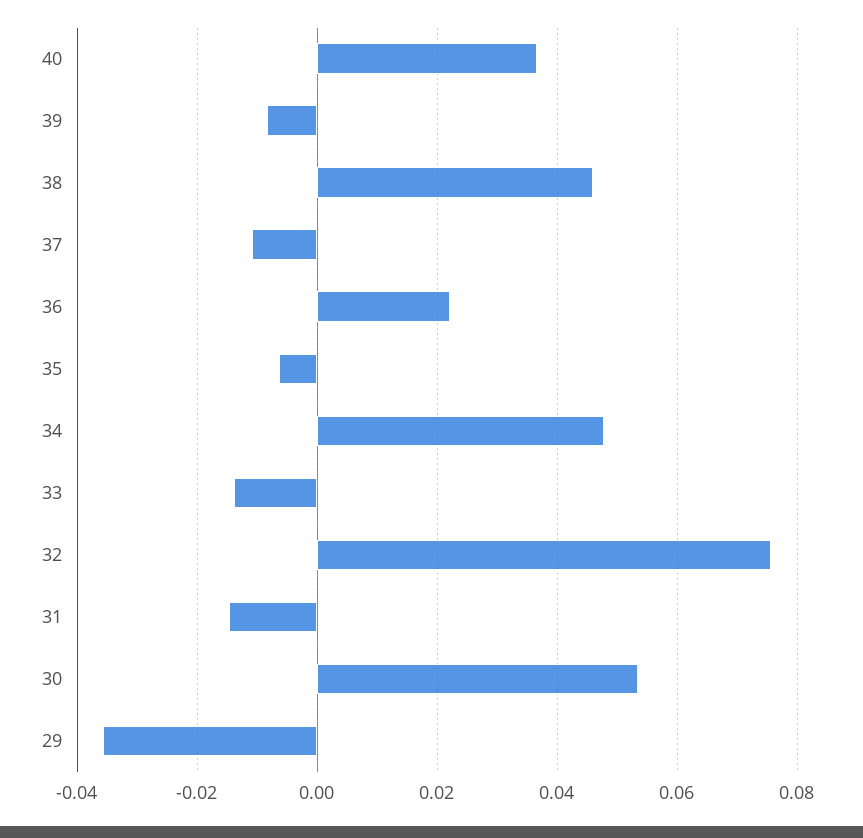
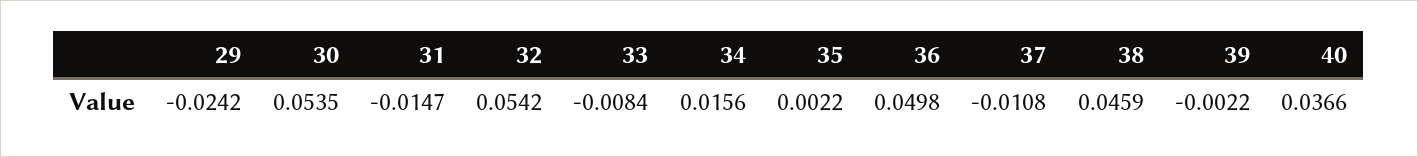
39: -0.008 -> -0.0022
36: 0.022 -> 0.0498
35: -0.006 -> 0.0022
34: 0.048 -> 0.0156
33: -0.014 -> -0.0084
32: 0.076 -> 0.0542
29: -0.036 -> -0.0242

